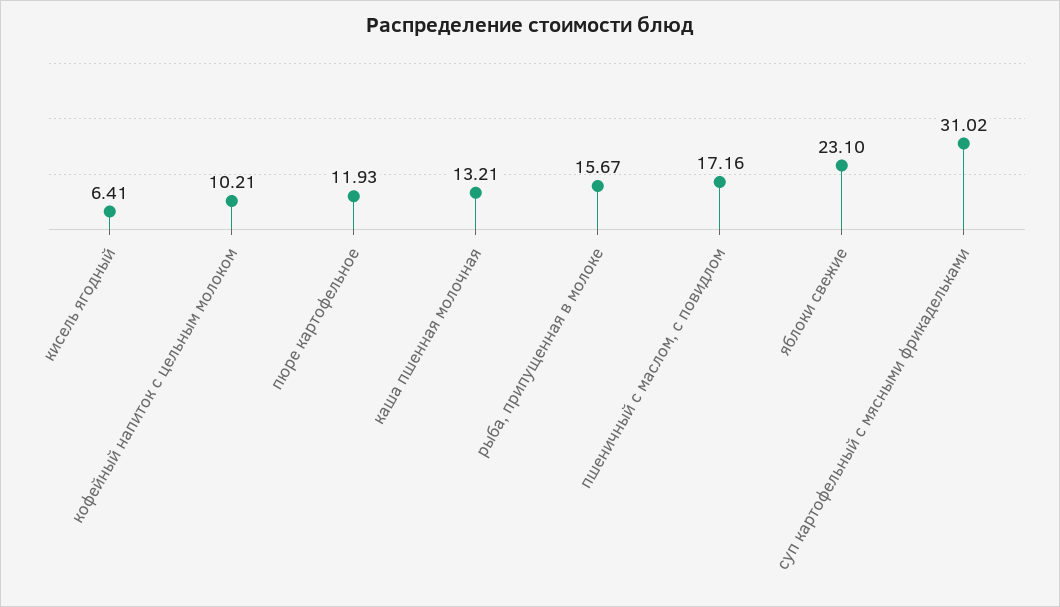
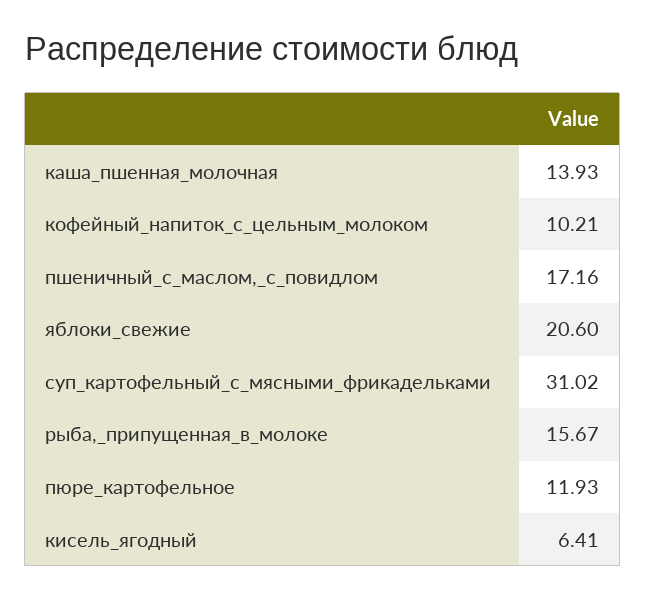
каша пшенная молочная: 13.21 -> 13.93
яблоки свежие: 23.1 -> 20.6

